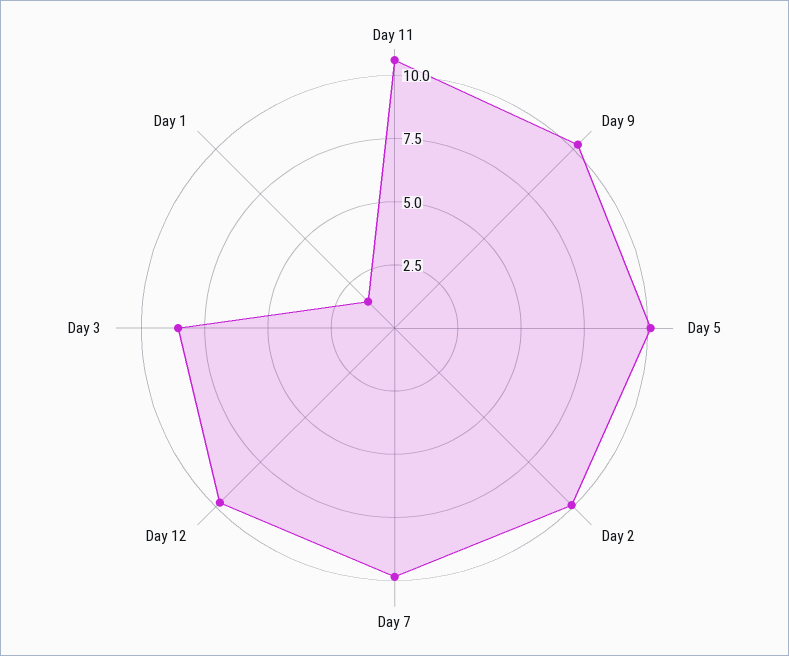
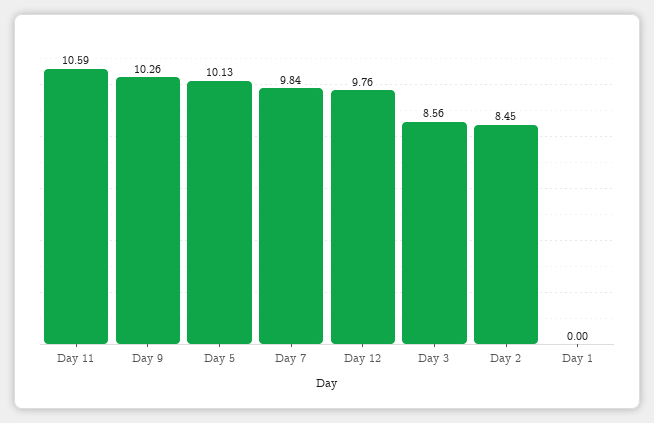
Day 2: 10 -> 8.45
Day 1: 1.5 -> 0

